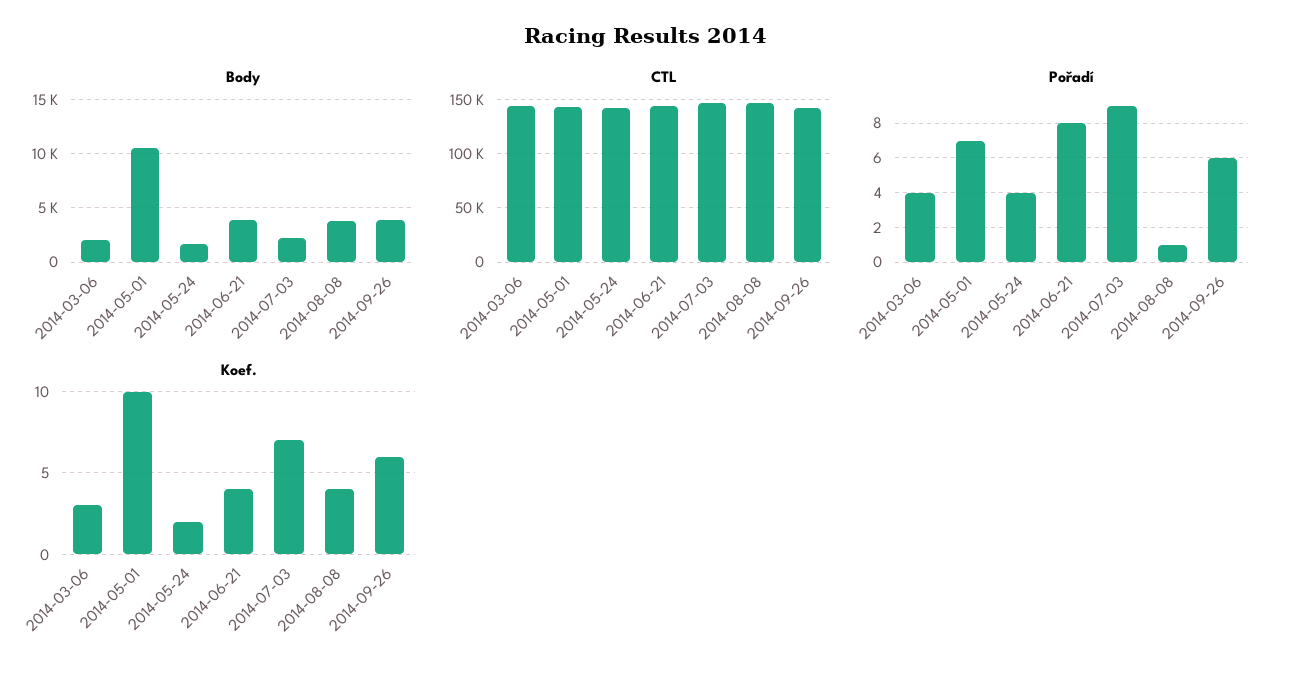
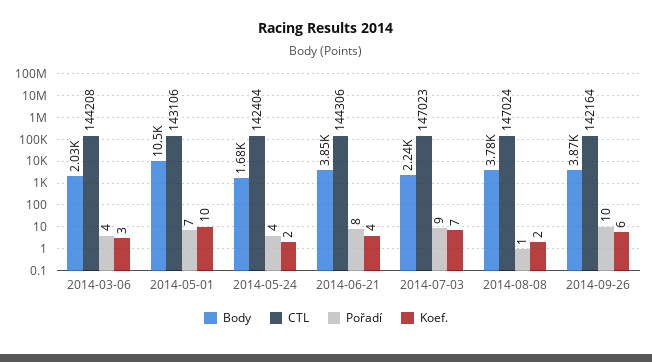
Pořadí, 2014-09-26: 6 -> 10
Koef., 2014-08-08: 4 -> 2

